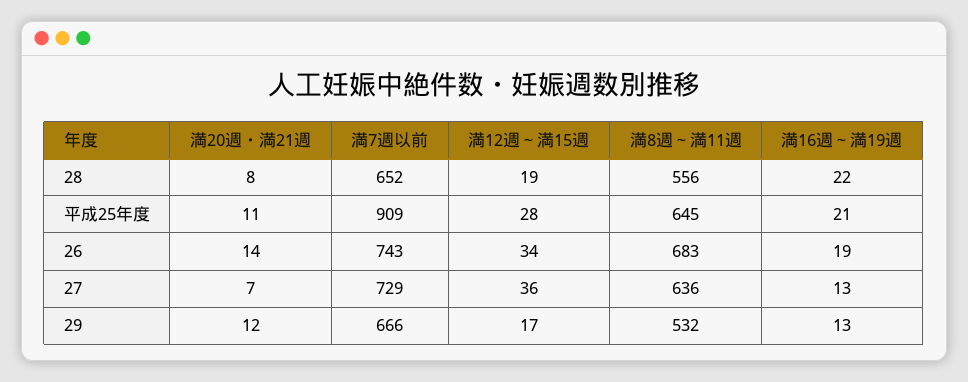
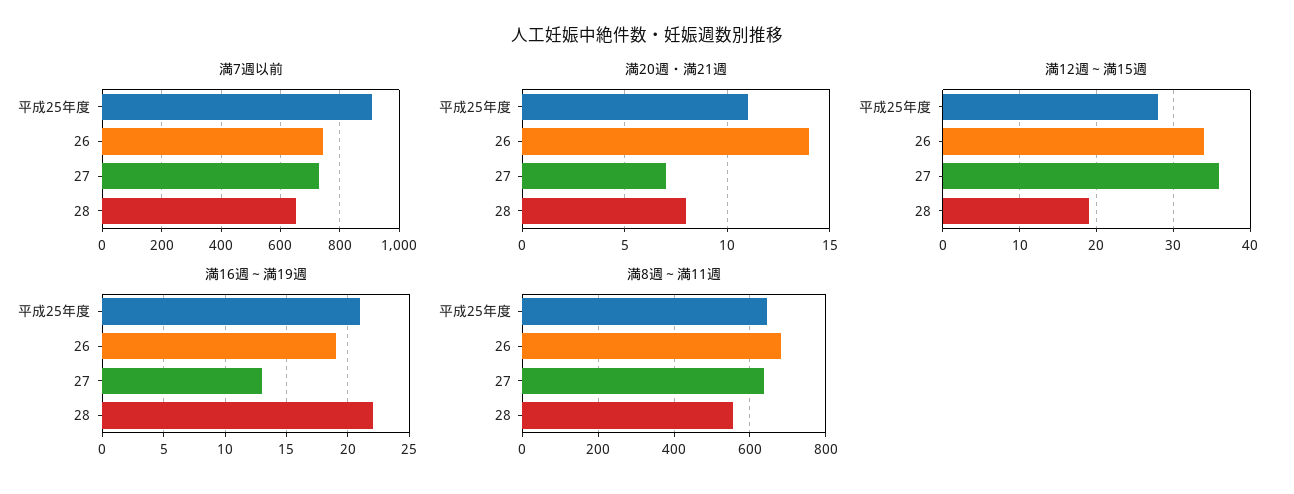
満20週・満21週, 29: 12 -> none
満7週以前, 29: 666 -> none
満12週～満15週, 29: 17 -> none
満8週～満11週, 29: 532 -> none
満16週～満19週, 29: 13 -> none

